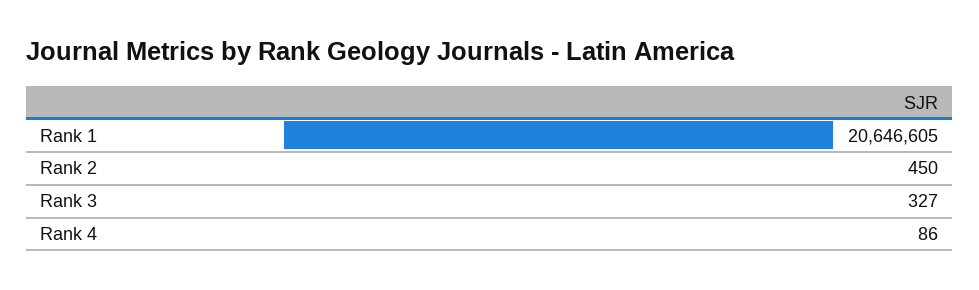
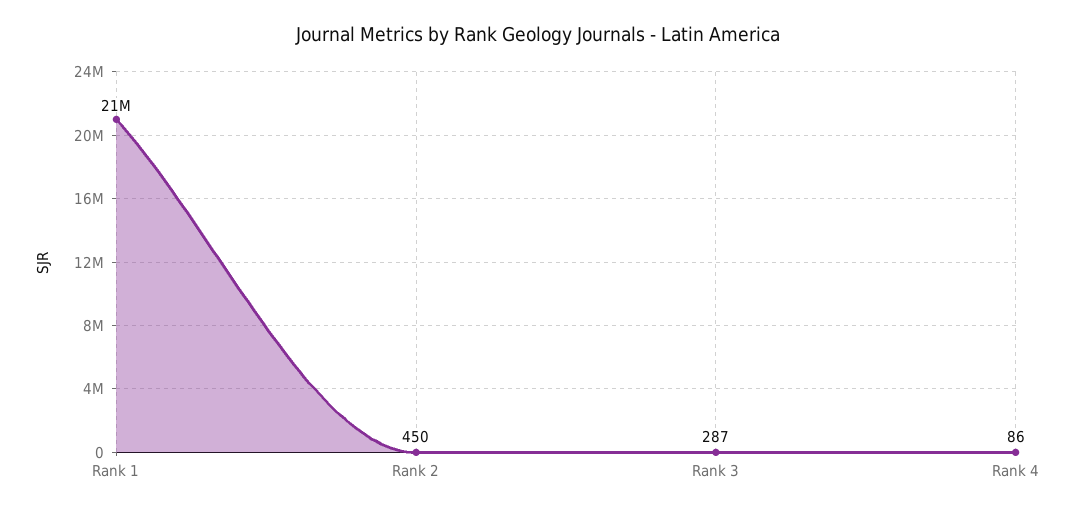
Rank 3: 327 -> 287

